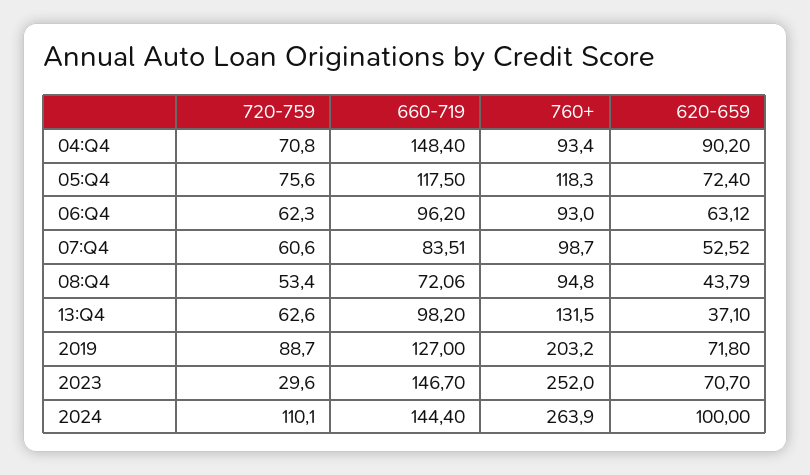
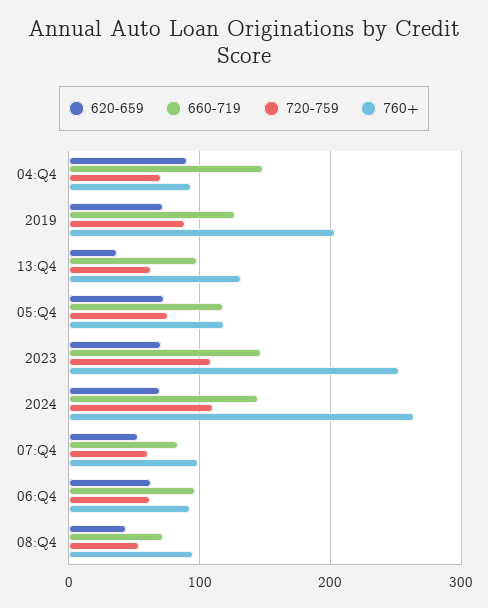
720-759, 2023: 29.6 -> 110
620-659, 2024: 100 -> 70

